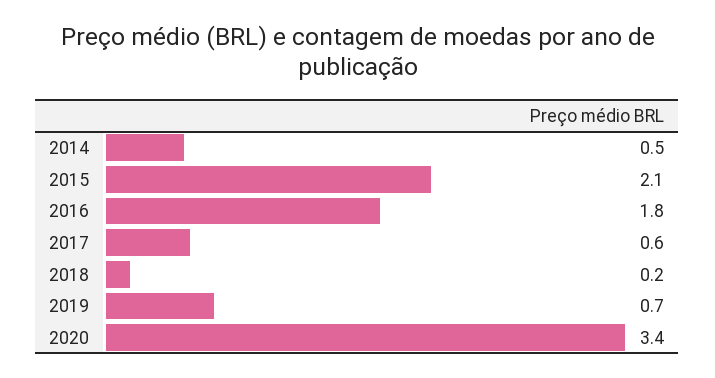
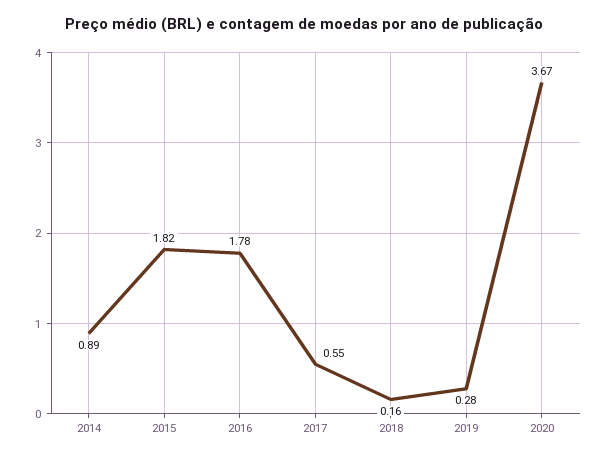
2014: 0.5 -> 0.89
2015: 2.1 -> 1.82
2019: 0.7 -> 0.28
2020: 3.4 -> 3.67

